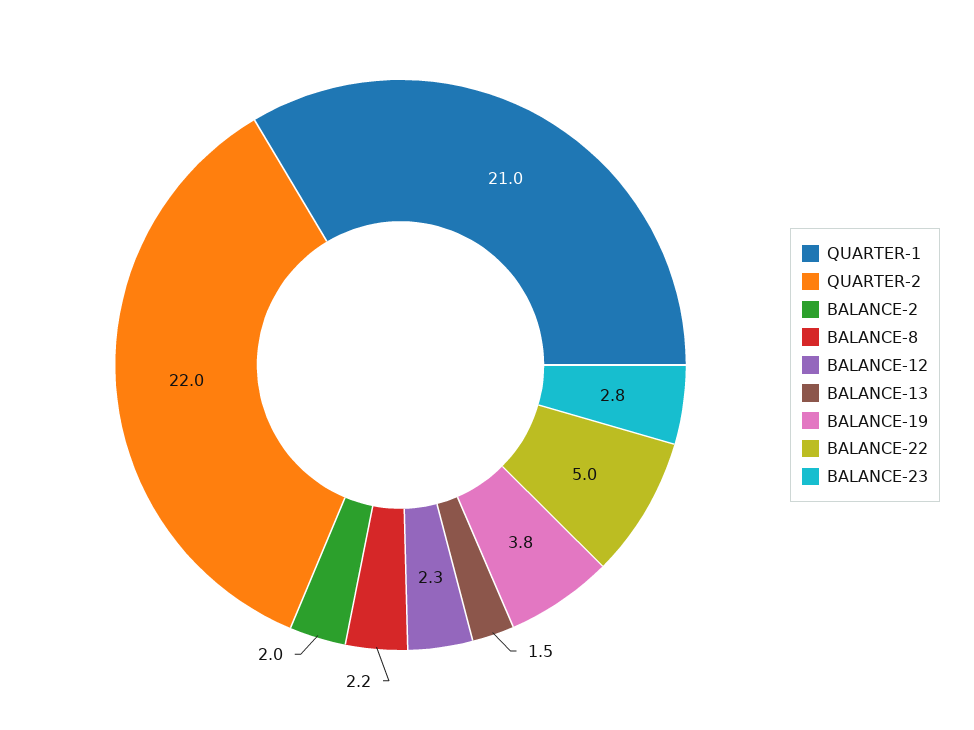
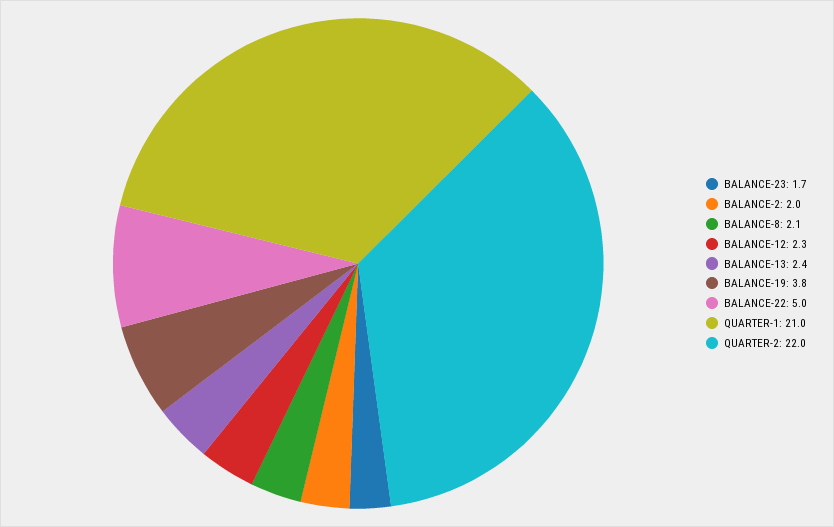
BALANCE-8: 2.2 -> 2.1
BALANCE-13: 1.5 -> 2.4
BALANCE-23: 2.8 -> 1.7

